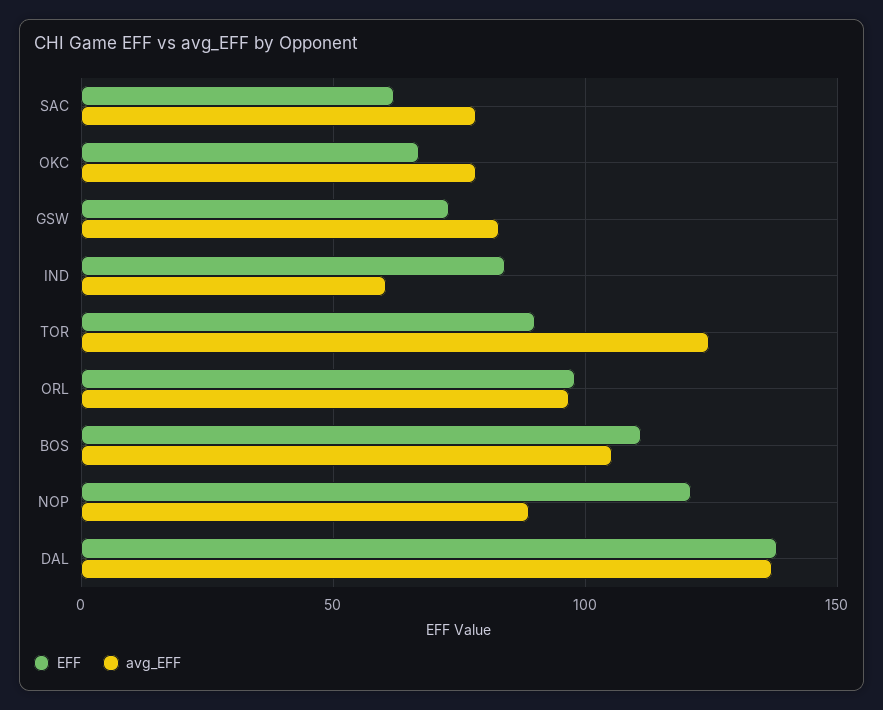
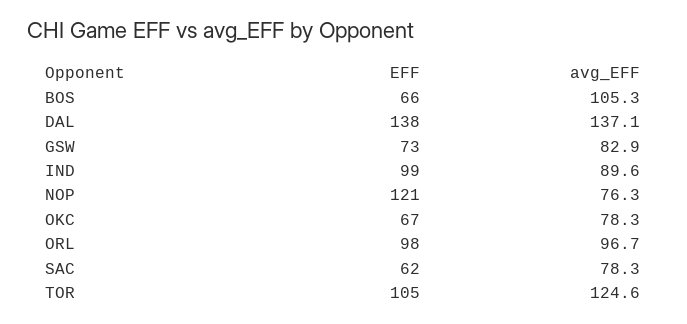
EFF, IND: 85 -> 99
avg_EFF, IND: 60 -> 89.6
EFF, TOR: 90 -> 105
EFF, BOS: 110 -> 66
avg_EFF, NOP: 90 -> 76.3

